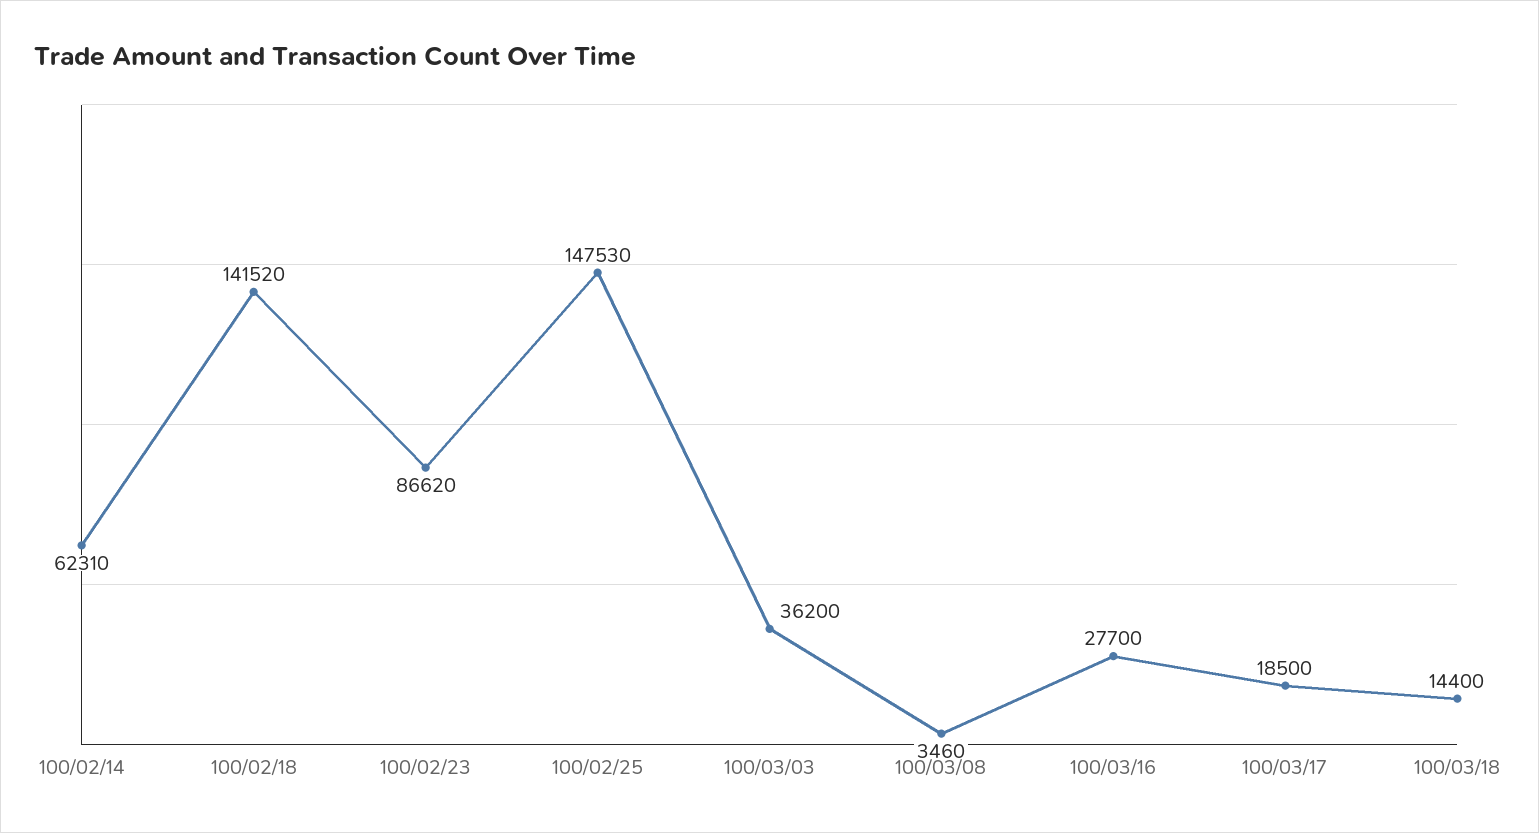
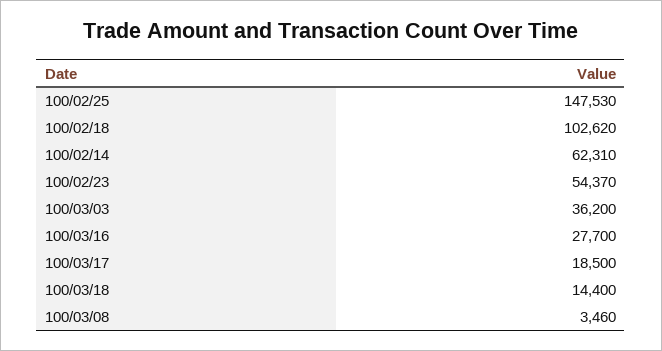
100/02/18: 141520 -> 102620
100/02/23: 86620 -> 54370

